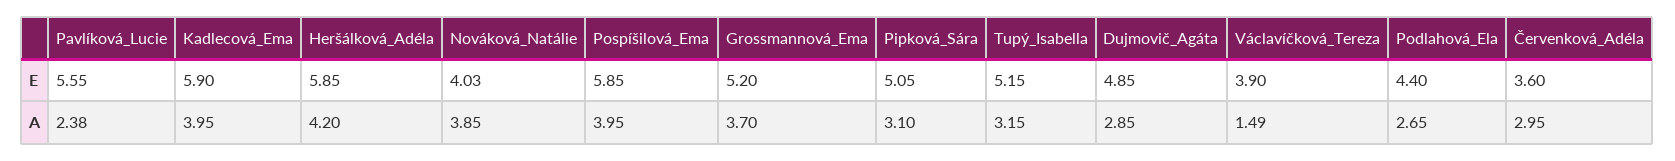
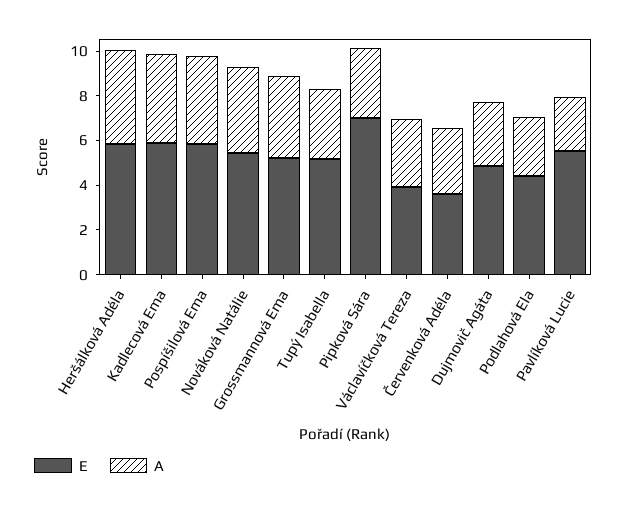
E, Nováková_Natálie: 4.03 -> 5.5
E, Pipková_Sára: 5.05 -> 7
A, Václavíčková_Tereza: 1.49 -> 3

